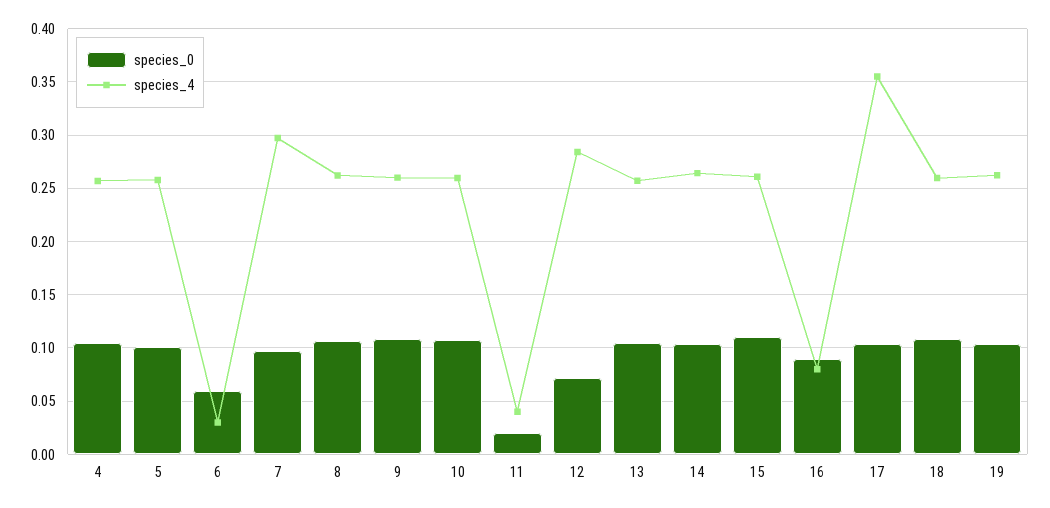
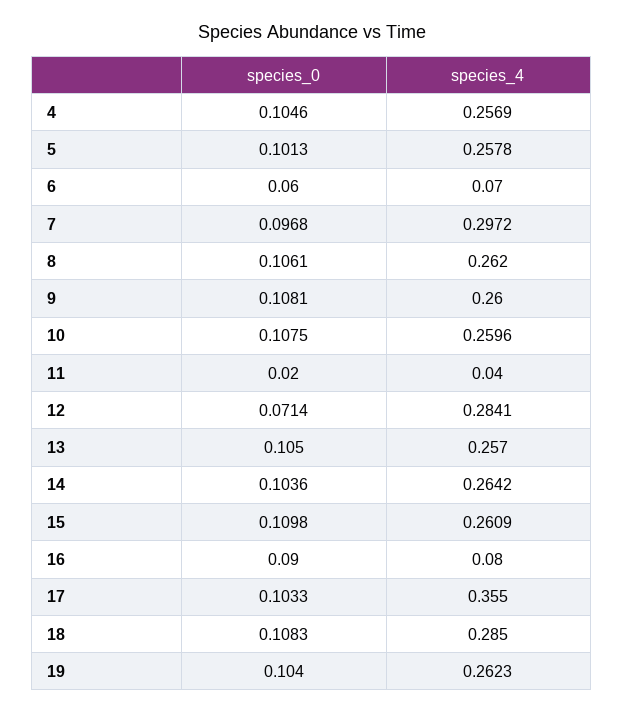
species_4, 6: 0.03 -> 0.07
species_4, 18: 0.26 -> 0.285

